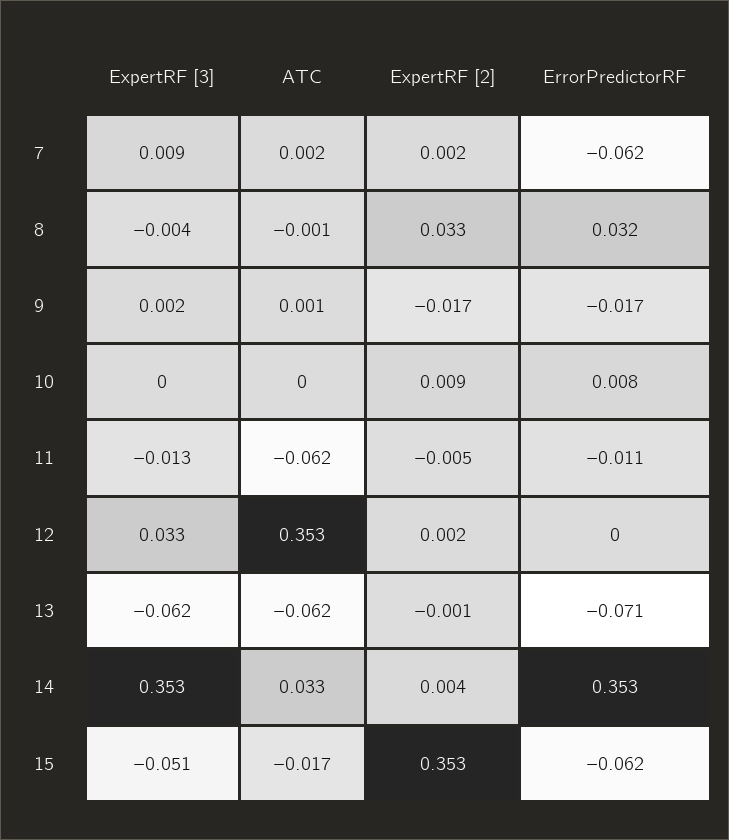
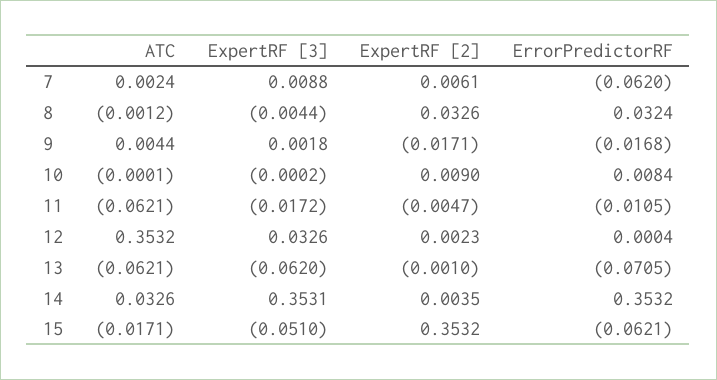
ExpertRF [2], 7: 0.002 -> 0.0061
ATC, 9: 0.001 -> 0.0044
ExpertRF [3], 11: -0.013 -> -0.0172

